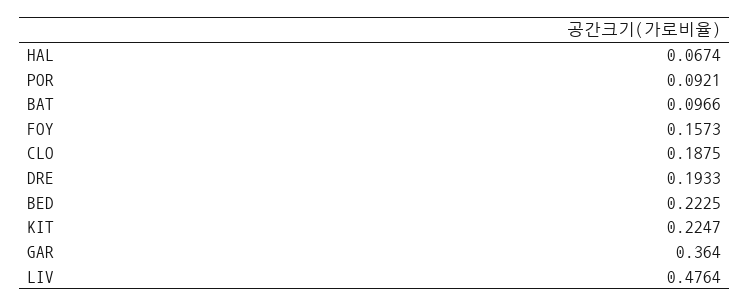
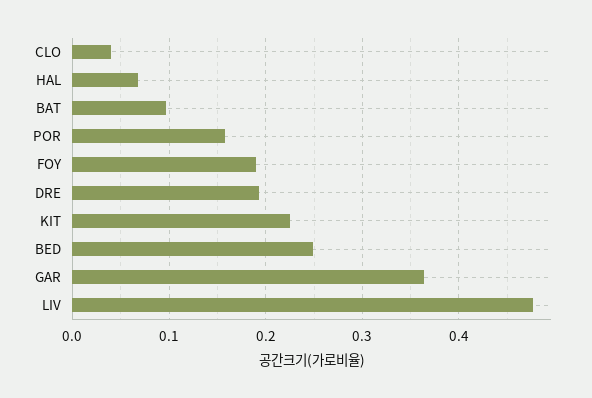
POR: 0.0921 -> 0.16
FOY: 0.1573 -> 0.19
CLO: 0.1875 -> 0.04
BED: 0.2225 -> 0.25

